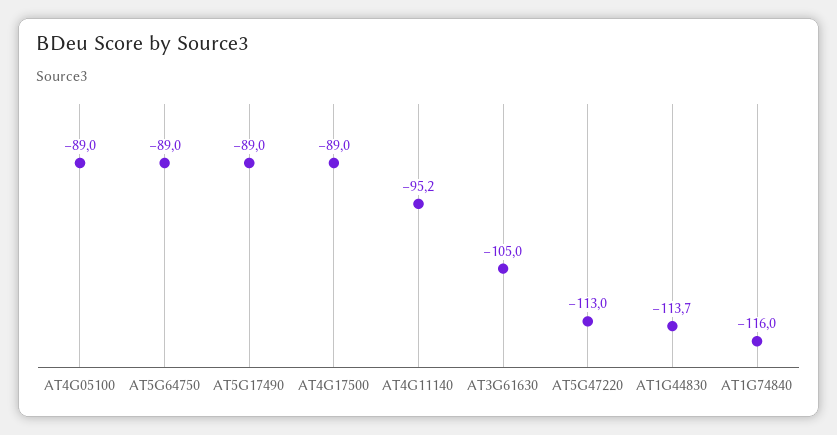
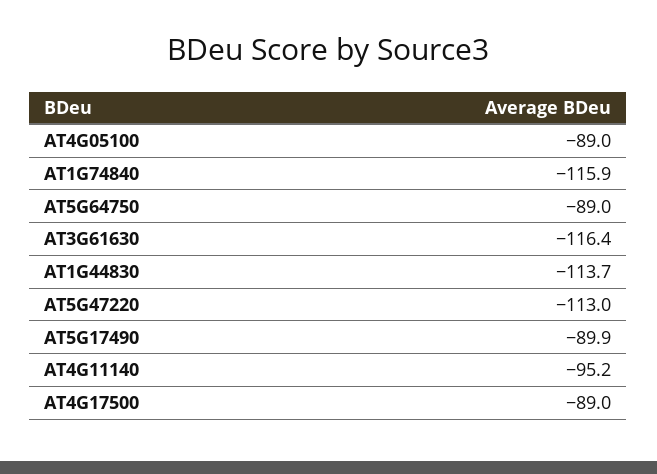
AT5G17490: -89 -> -89.9
AT3G61630: -105 -> -116.4
AT1G74840: -116 -> -115.9

